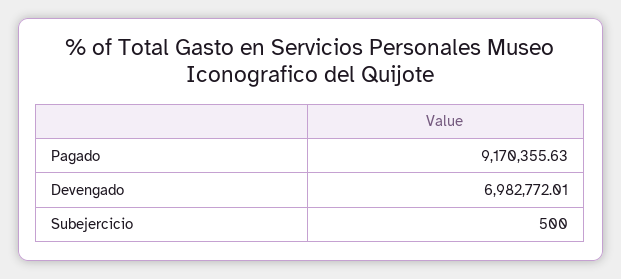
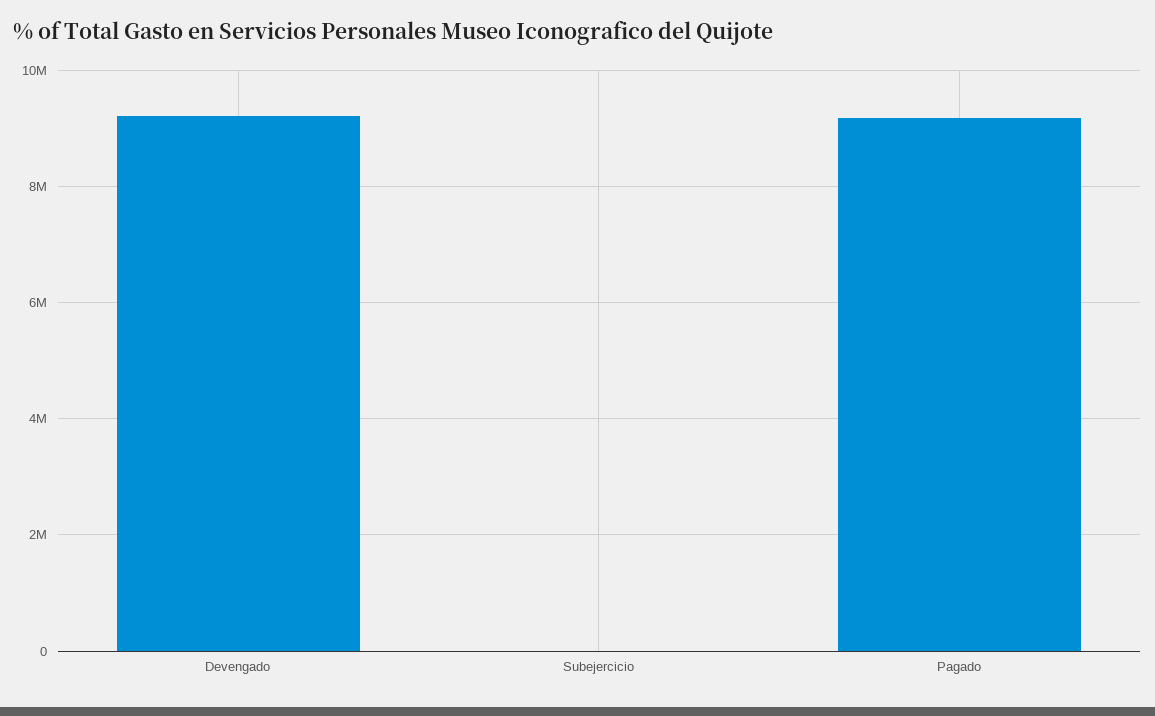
Devengado: 6982772.01 -> 9200000

